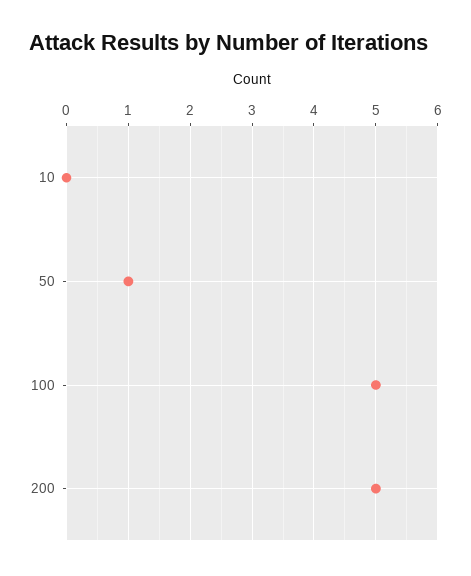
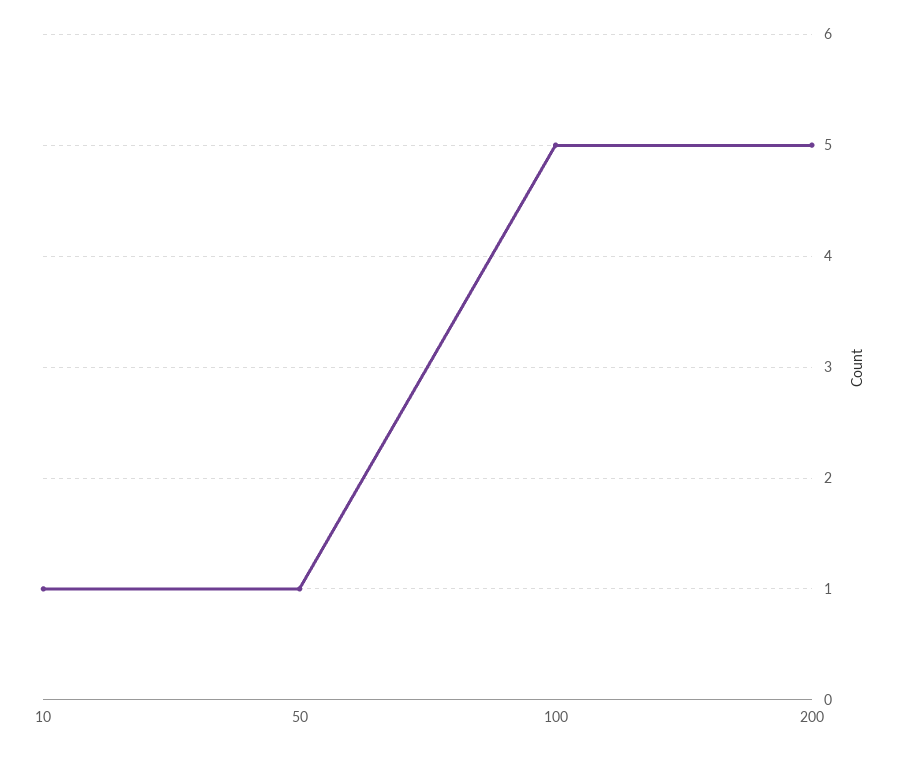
10: 0 -> 1

